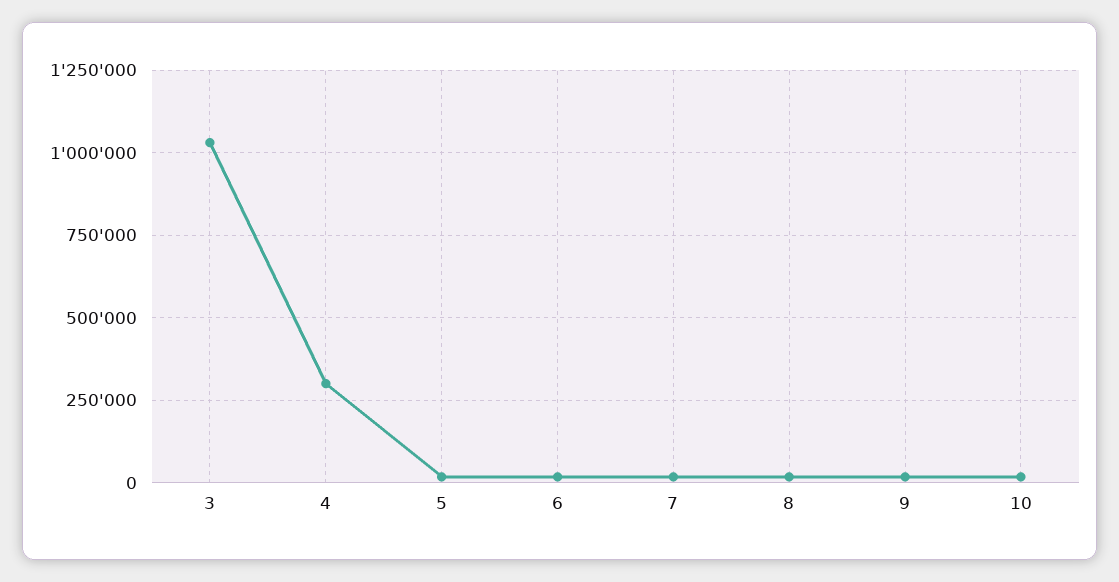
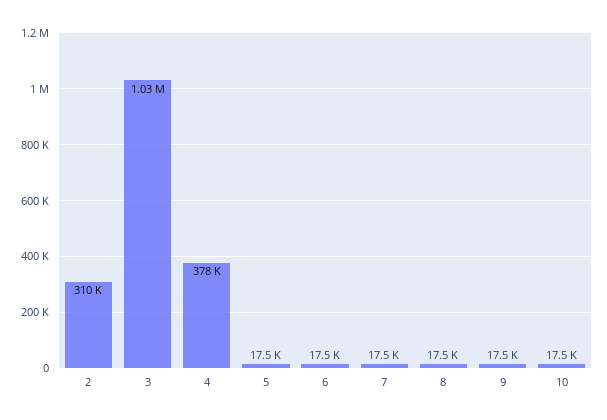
4: 300000 -> 378000
2: none -> 310000

